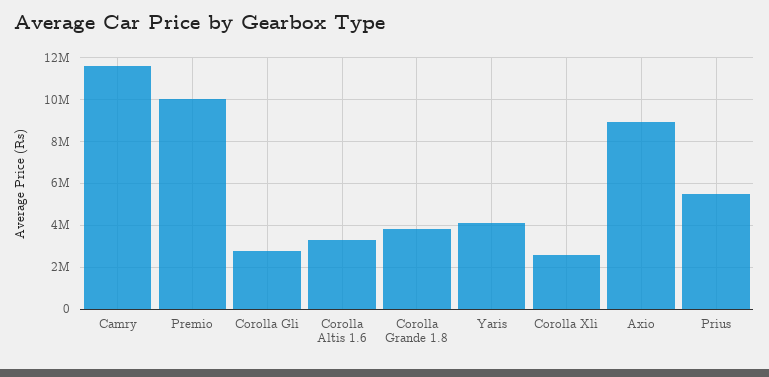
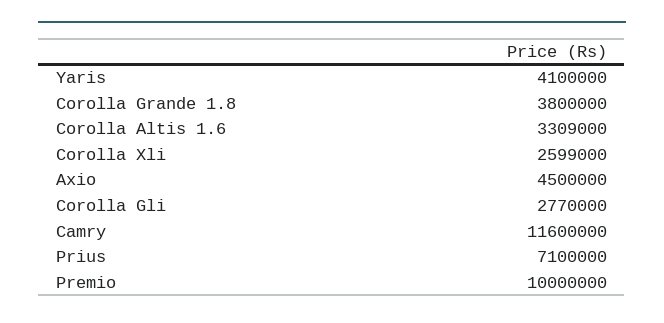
Axio: 9000000 -> 4500000
Prius: 5500000 -> 7100000

